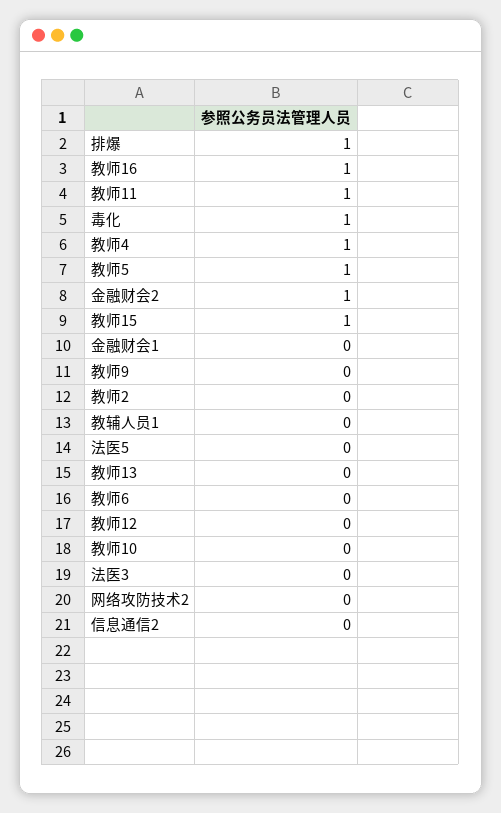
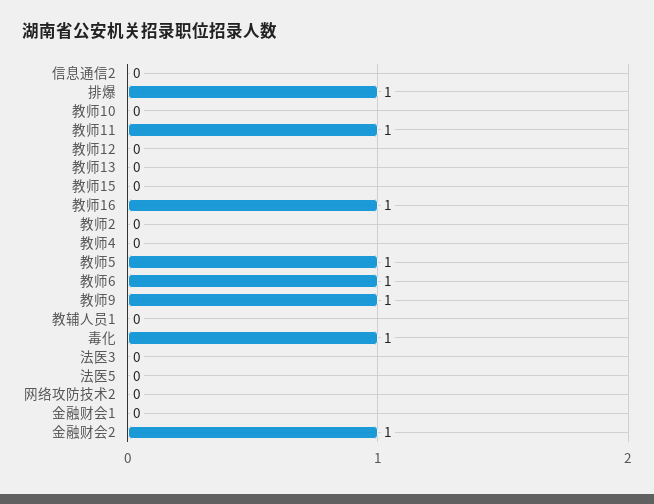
教师4: 1 -> 0
教师15: 1 -> 0
教师9: 0 -> 1
教师6: 0 -> 1

